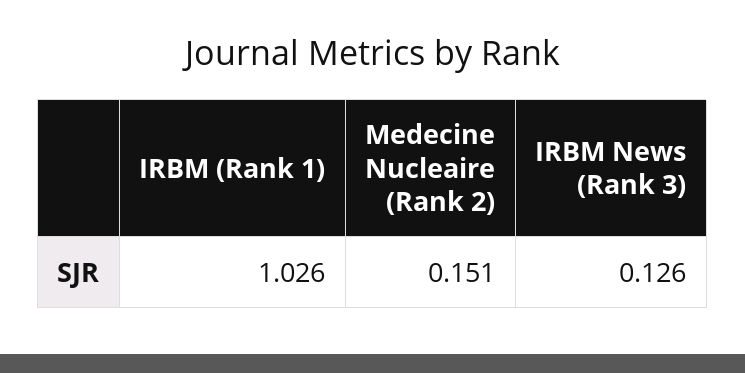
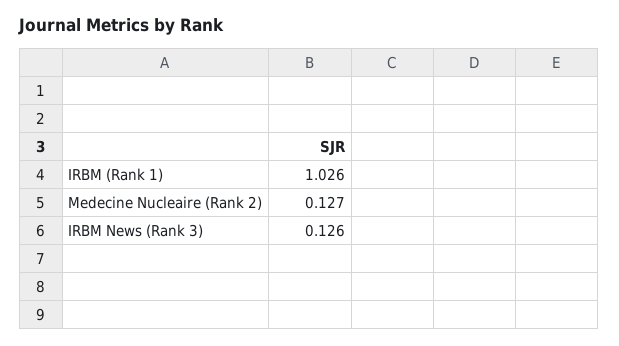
Medecine Nucleaire (Rank 2): 0.151 -> 0.127

